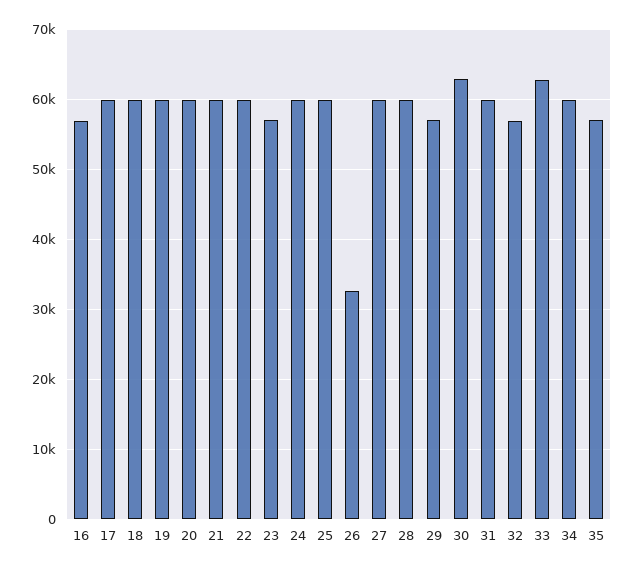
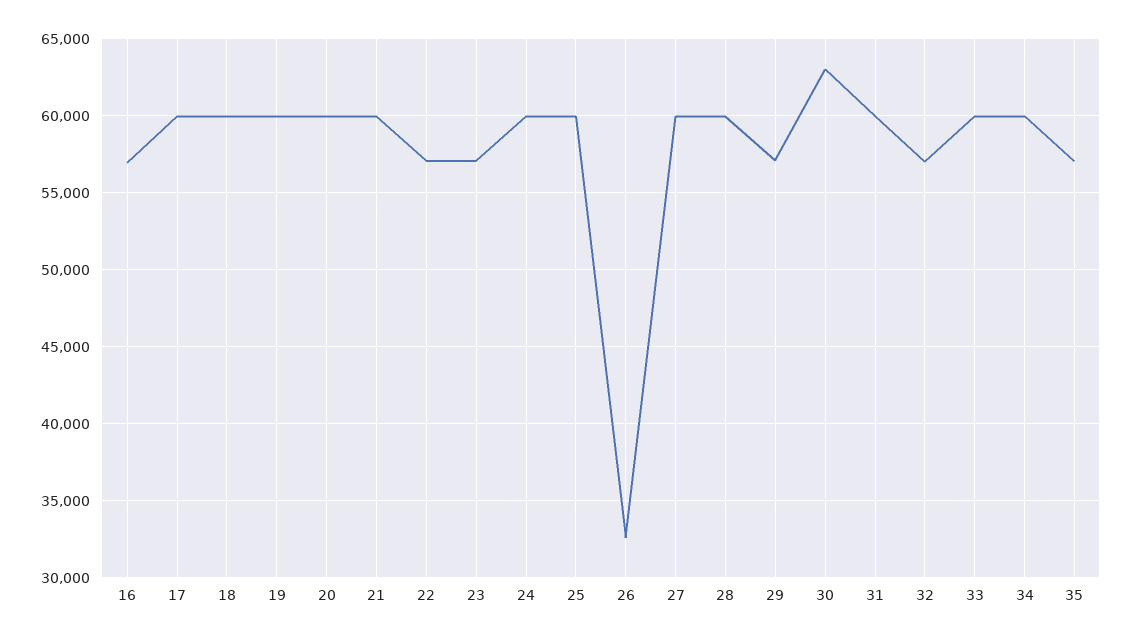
22: 60000 -> 57000
33: 63000 -> 60000

